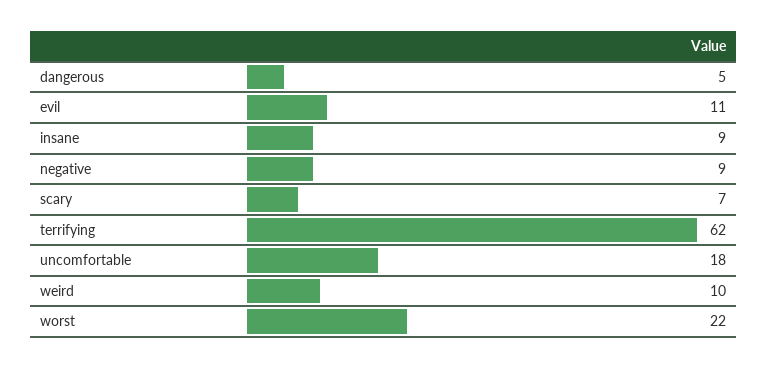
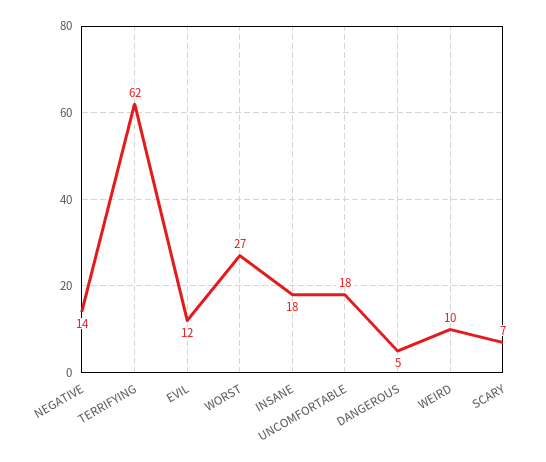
evil: 11 -> 12
insane: 9 -> 18
negative: 9 -> 14
worst: 22 -> 27

